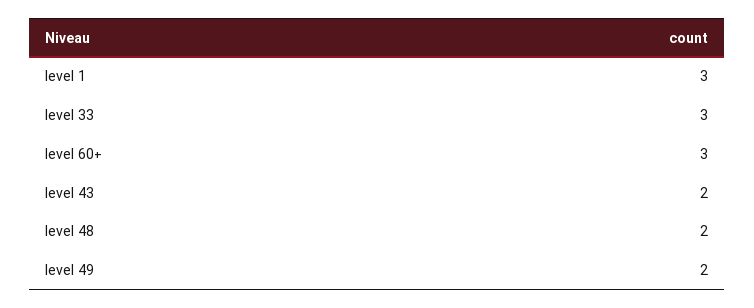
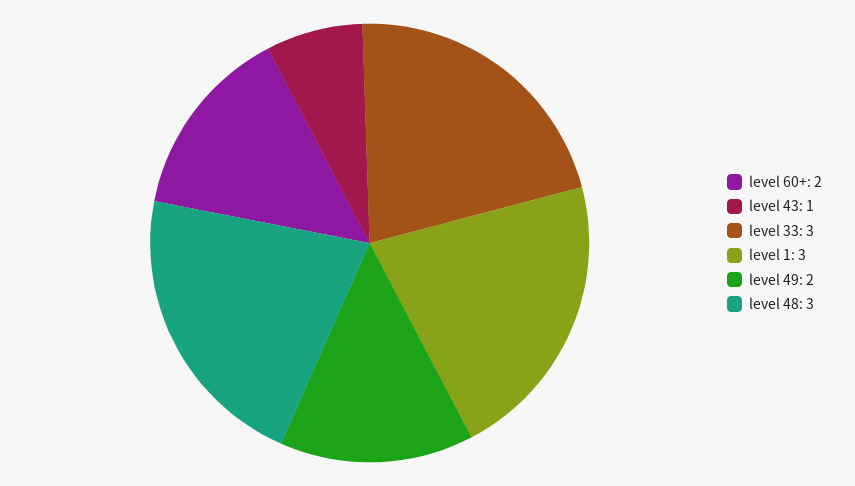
level 60+: 3 -> 2
level 43: 2 -> 1
level 48: 2 -> 3

